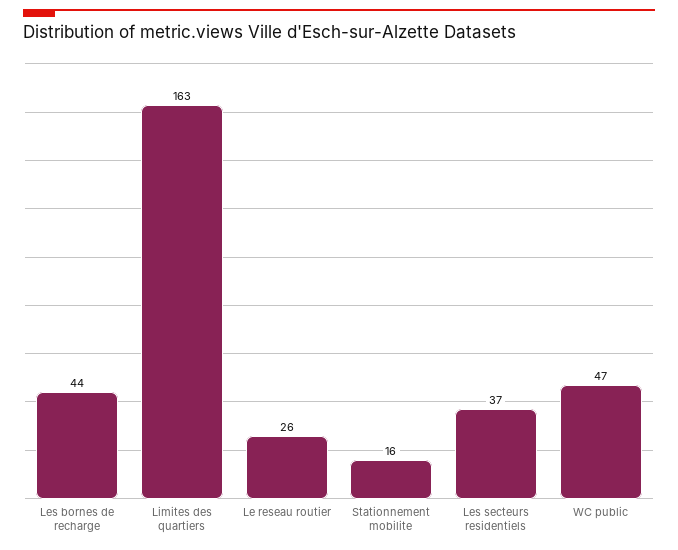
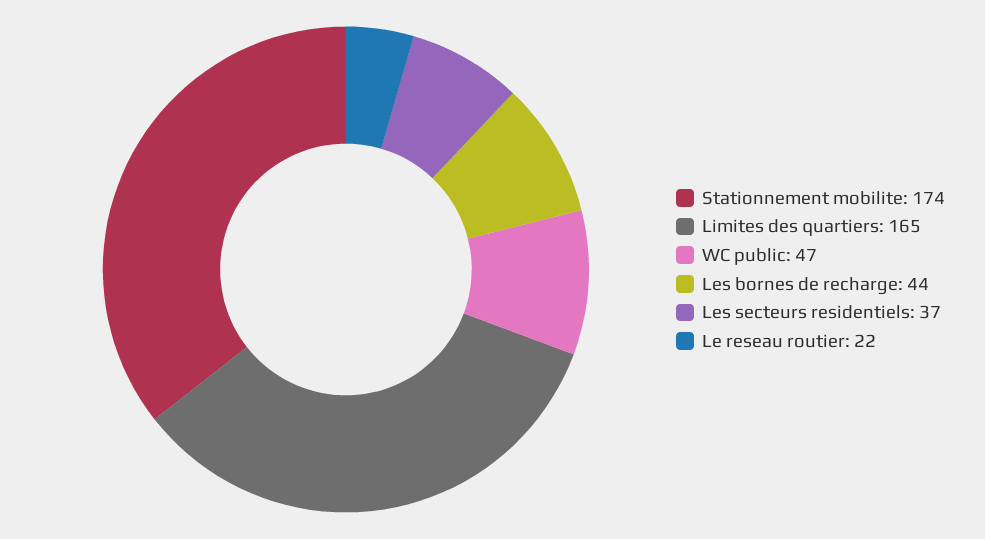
Limites des quartiers: 163 -> 165
Le reseau routier: 26 -> 22
Stationnement mobilite: 16 -> 174

